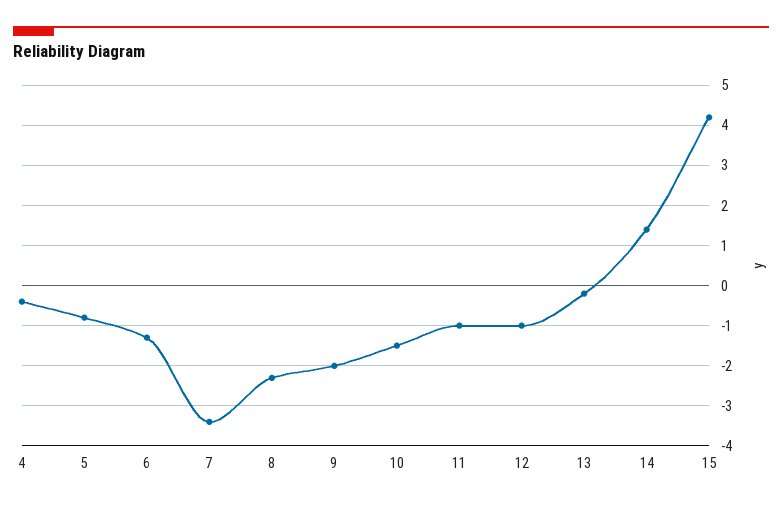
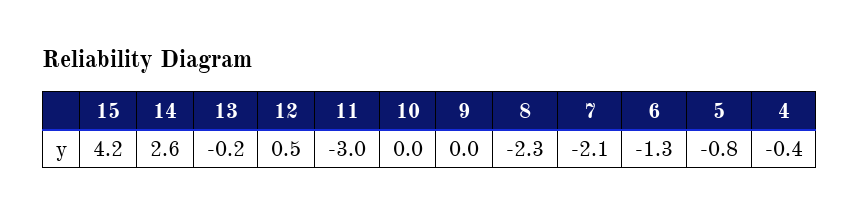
7: -3.5 -> -2.1
9: -2 -> 0
10: -1.5 -> 0
11: -1 -> -3
12: -1 -> 0.5
14: 1.5 -> 2.6

